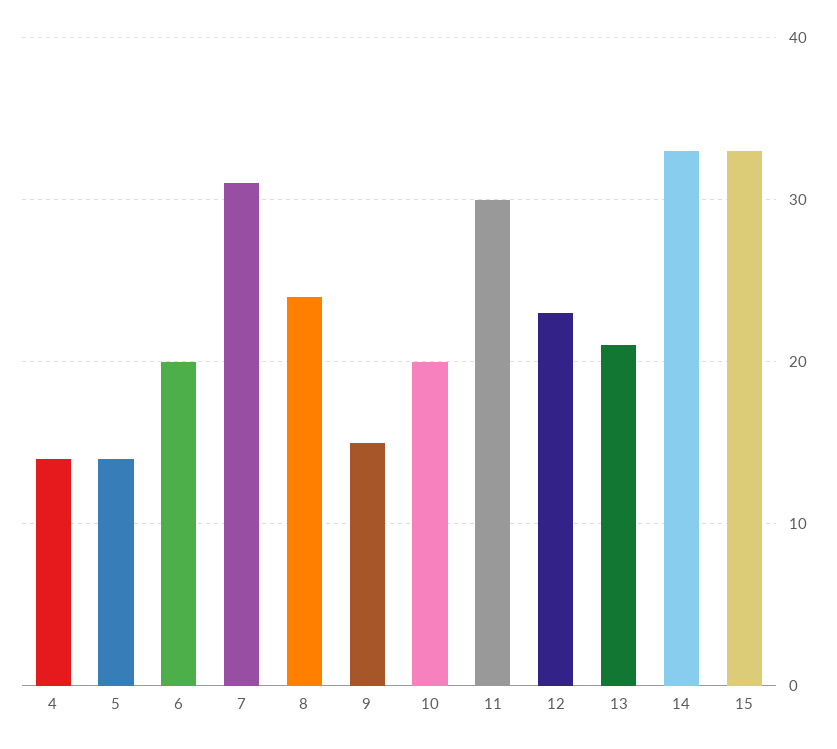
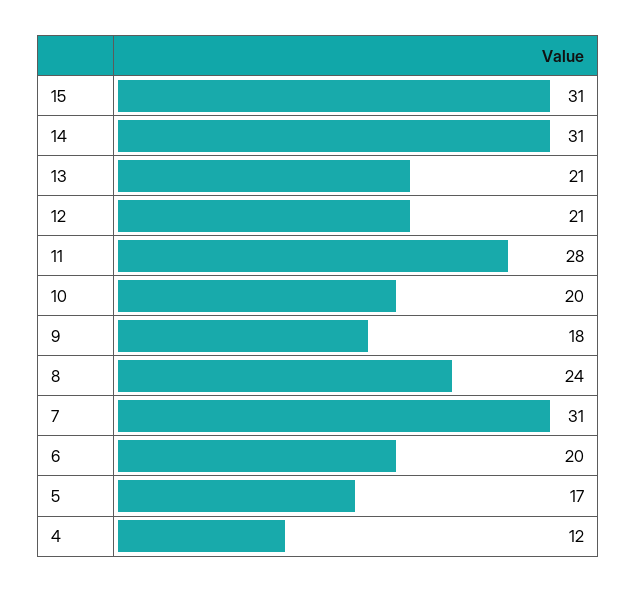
4: 14 -> 12
5: 14 -> 17
9: 15 -> 18
11: 30 -> 28
12: 23 -> 21
14: 33 -> 31
15: 33 -> 31

